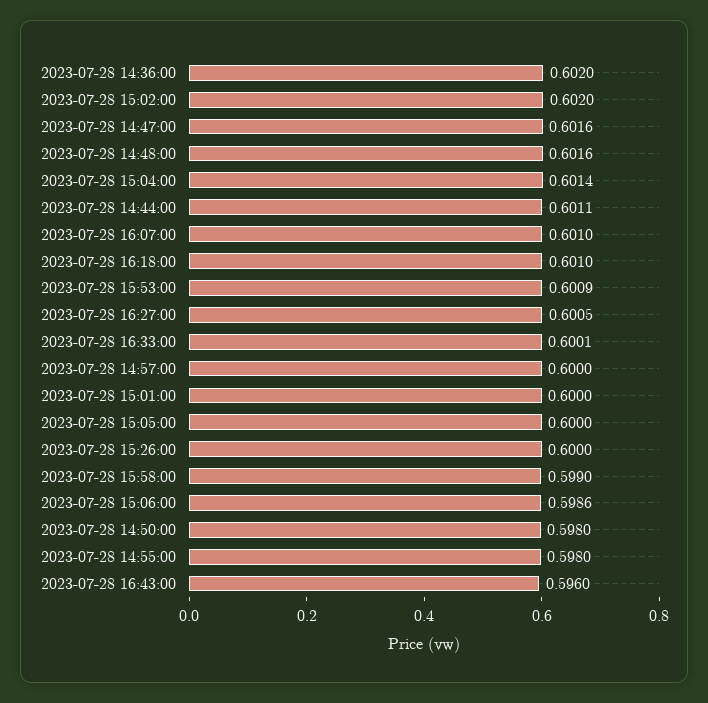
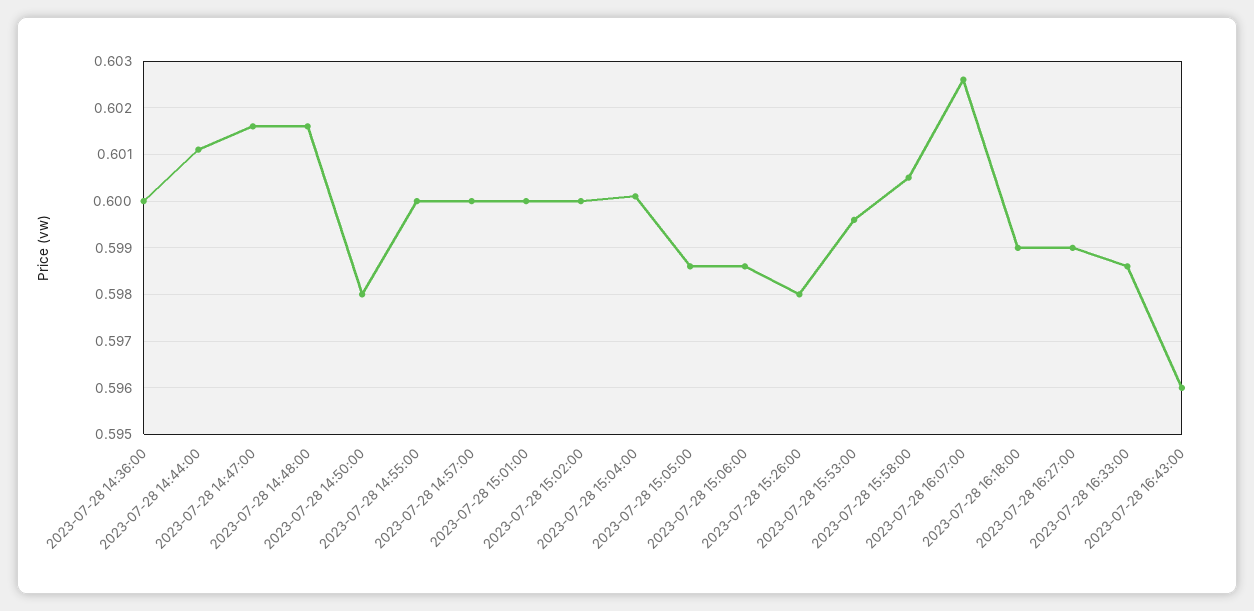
2023-07-28 14:36:00: 0.602 -> 0.6
2023-07-28 15:02:00: 0.602 -> 0.6
2023-07-28 15:04:00: 0.6014 -> 0.6
2023-07-28 16:07:00: 0.601 -> 0.6025
2023-07-28 16:18:00: 0.601 -> 0.599
2023-07-28 15:53:00: 0.6009 -> 0.5995
2023-07-28 16:27:00: 0.6005 -> 0.599
2023-07-28 16:33:00: 0.6001 -> 0.5985
2023-07-28 15:05:00: 0.6 -> 0.5985
2023-07-28 15:26:00: 0.6 -> 0.598
2023-07-28 15:58:00: 0.599 -> 0.6005
2023-07-28 14:55:00: 0.598 -> 0.6

